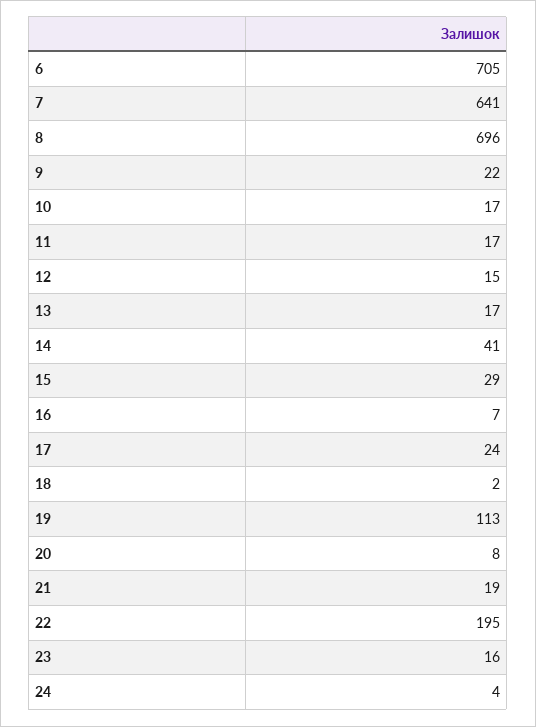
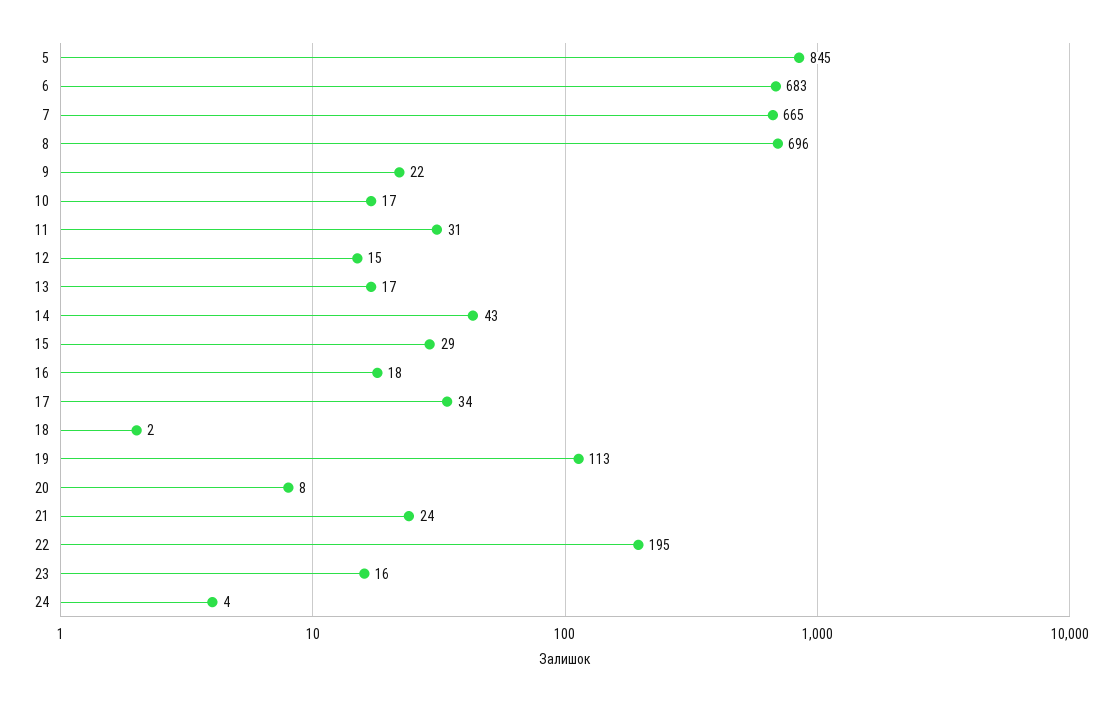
6: 705 -> 683
7: 641 -> 665
11: 17 -> 31
14: 41 -> 43
16: 7 -> 18
17: 24 -> 34
21: 19 -> 24
5: none -> 845

